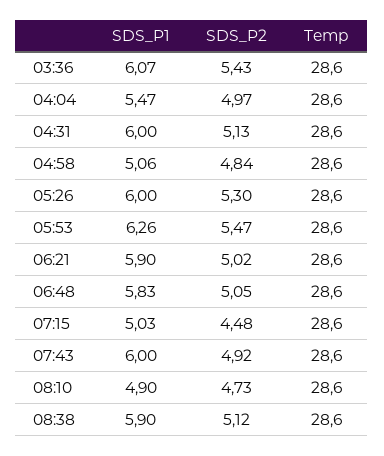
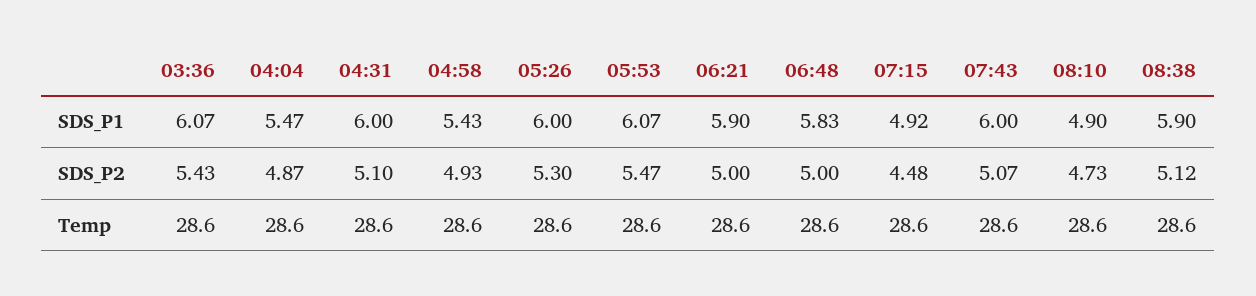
SDS_P2, 04:04: 4.97 -> 4.87
SDS_P2, 04:31: 5.13 -> 5.1
SDS_P1, 04:58: 5.06 -> 5.43
SDS_P2, 04:58: 4.84 -> 4.93
SDS_P1, 05:53: 6.26 -> 6.07
SDS_P2, 06:21: 5.02 -> 5
SDS_P2, 06:48: 5.05 -> 5
SDS_P1, 07:15: 5.03 -> 4.92
SDS_P2, 07:43: 4.92 -> 5.07

